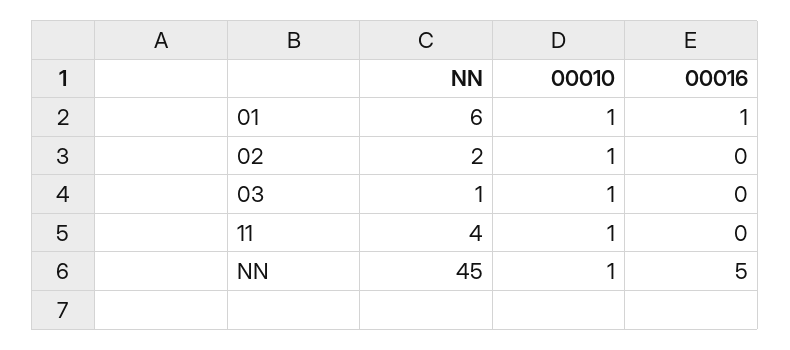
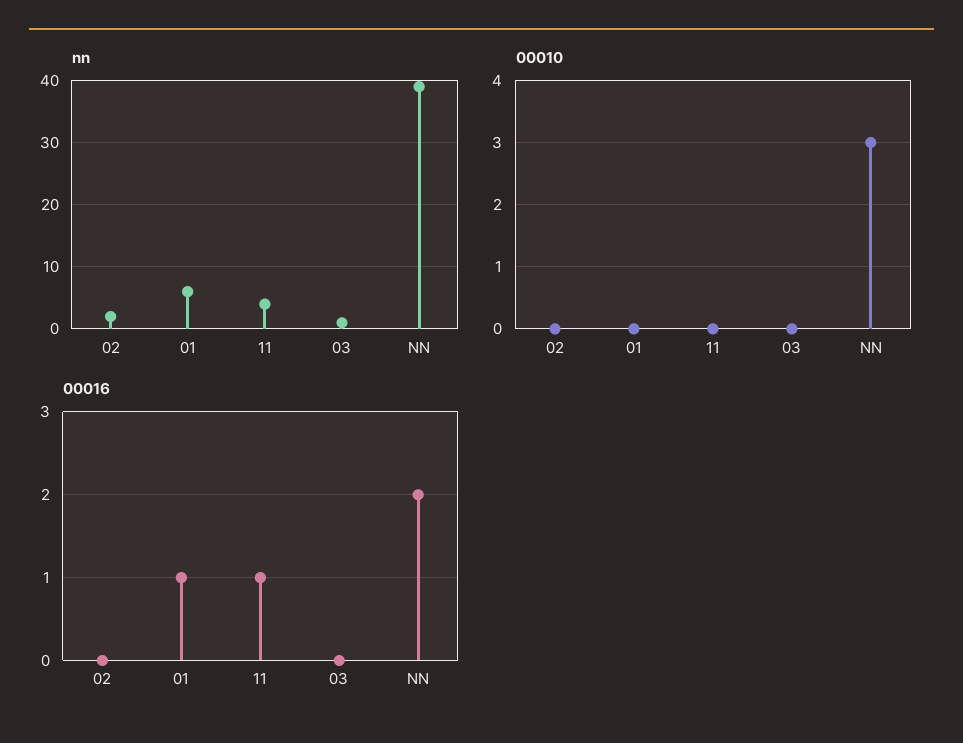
00010, 01: 1 -> 0
00010, 02: 1 -> 0
00010, 03: 1 -> 0
00010, 11: 1 -> 0
00016, 11: 0 -> 1
NN, NN: 45 -> 39
00010, NN: 1 -> 3
00016, NN: 5 -> 2

